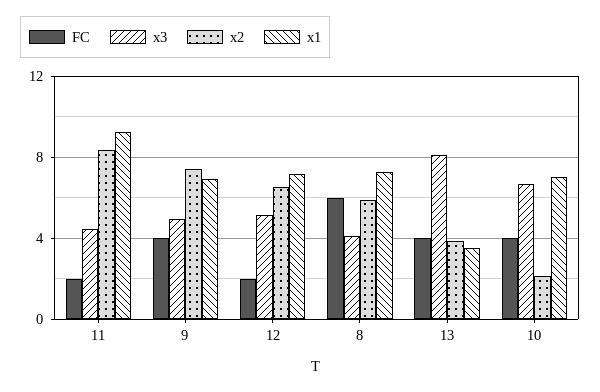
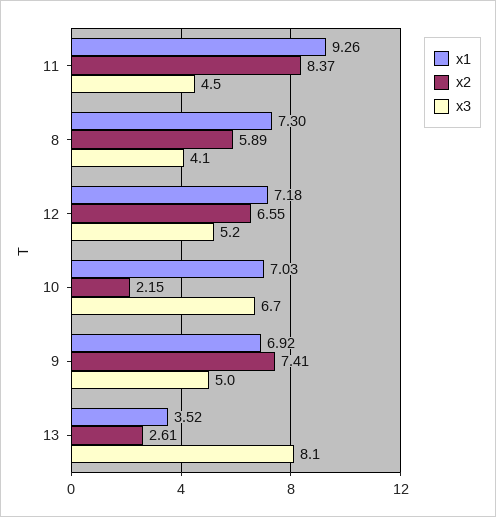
FC, 11: 2 -> none
FC, 9: 4 -> none
FC, 12: 2 -> none
FC, 8: 6 -> none
FC, 13: 4 -> none
x2, 13: 4 -> 2.61
FC, 10: 4 -> none

